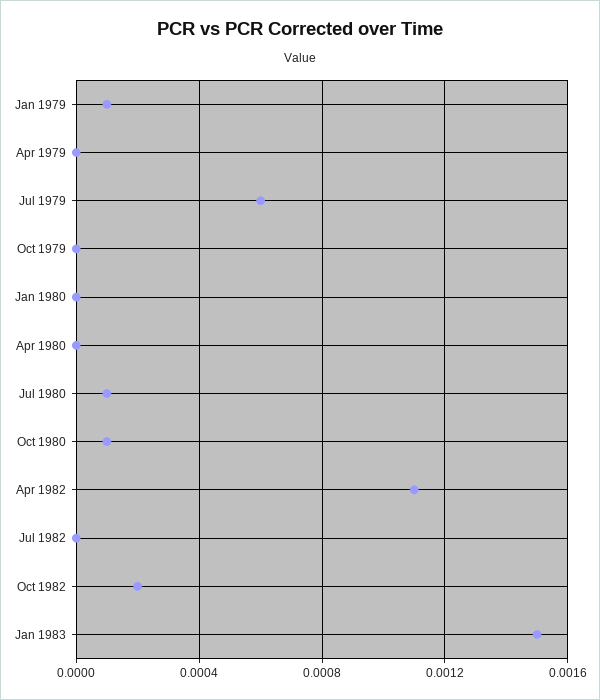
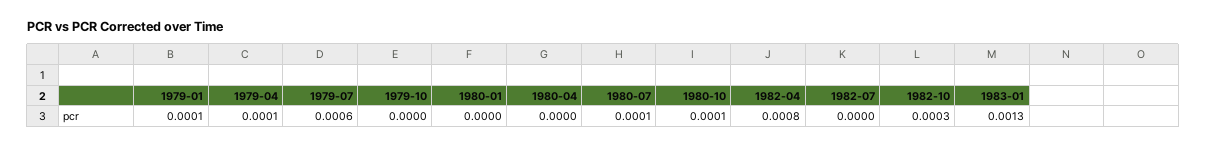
Apr 1979: 0 -> 0.0001
Apr 1982: 0.0011 -> 0.0008
Oct 1982: 0.0002 -> 0.0003
Jan 1983: 0.0015 -> 0.0013

